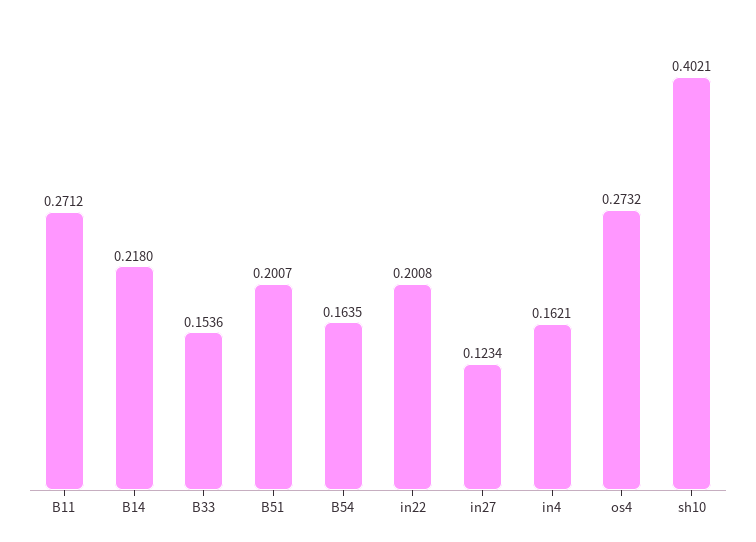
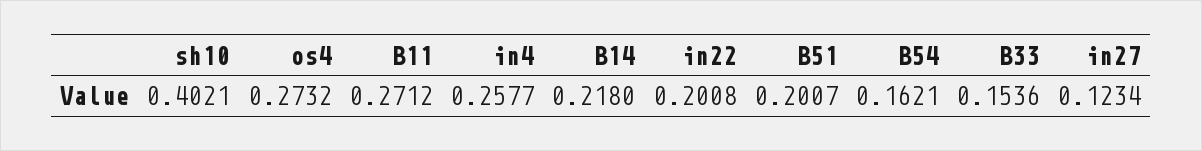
B54: 0.1635 -> 0.1621
in4: 0.1621 -> 0.2577

